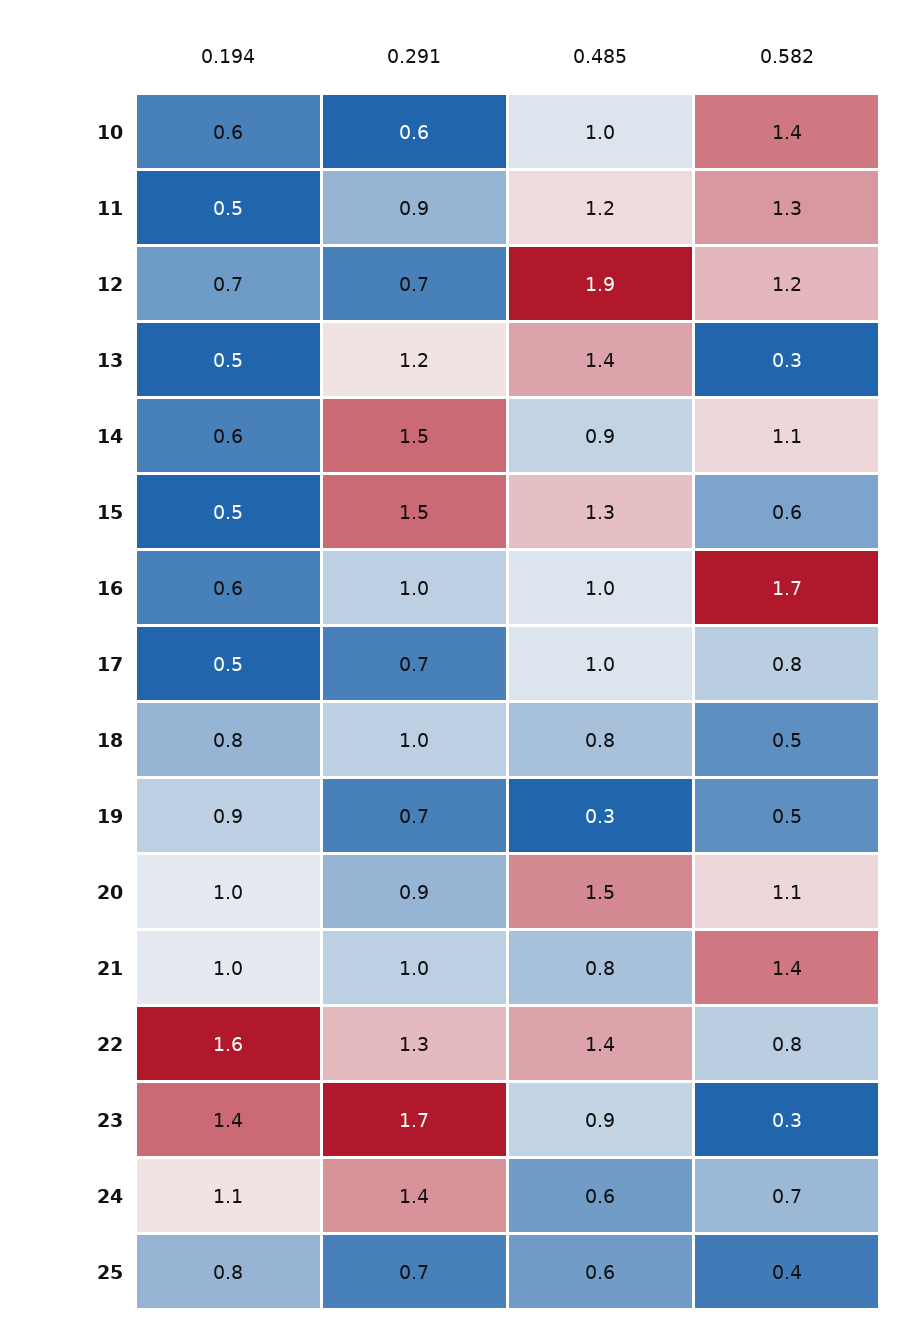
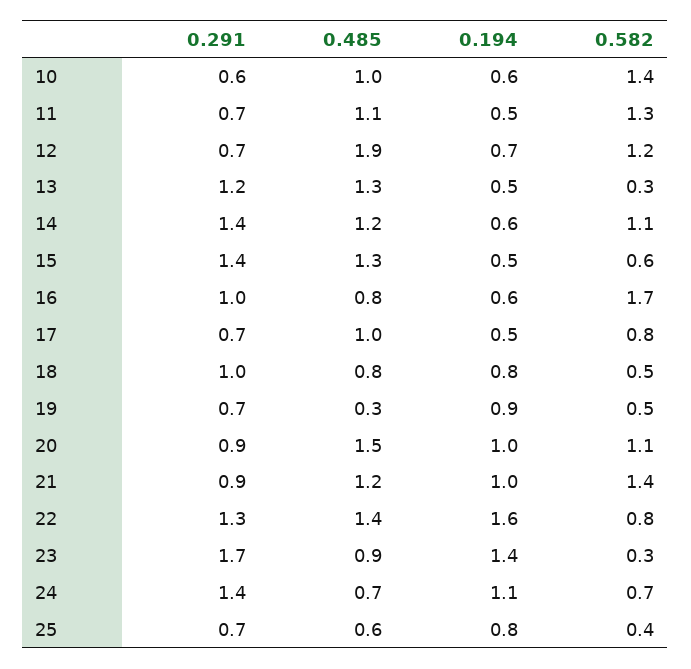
0.291, 11: 0.9 -> 0.7
0.485, 11: 1.2 -> 1.1
0.485, 13: 1.4 -> 1.3
0.291, 14: 1.5 -> 1.4
0.485, 14: 0.9 -> 1.2
0.291, 15: 1.5 -> 1.4
0.485, 16: 1 -> 0.8
0.291, 21: 1 -> 0.9
0.485, 21: 0.8 -> 1.2
0.485, 24: 0.6 -> 0.7

